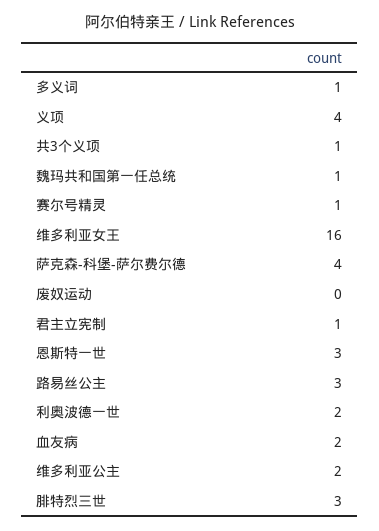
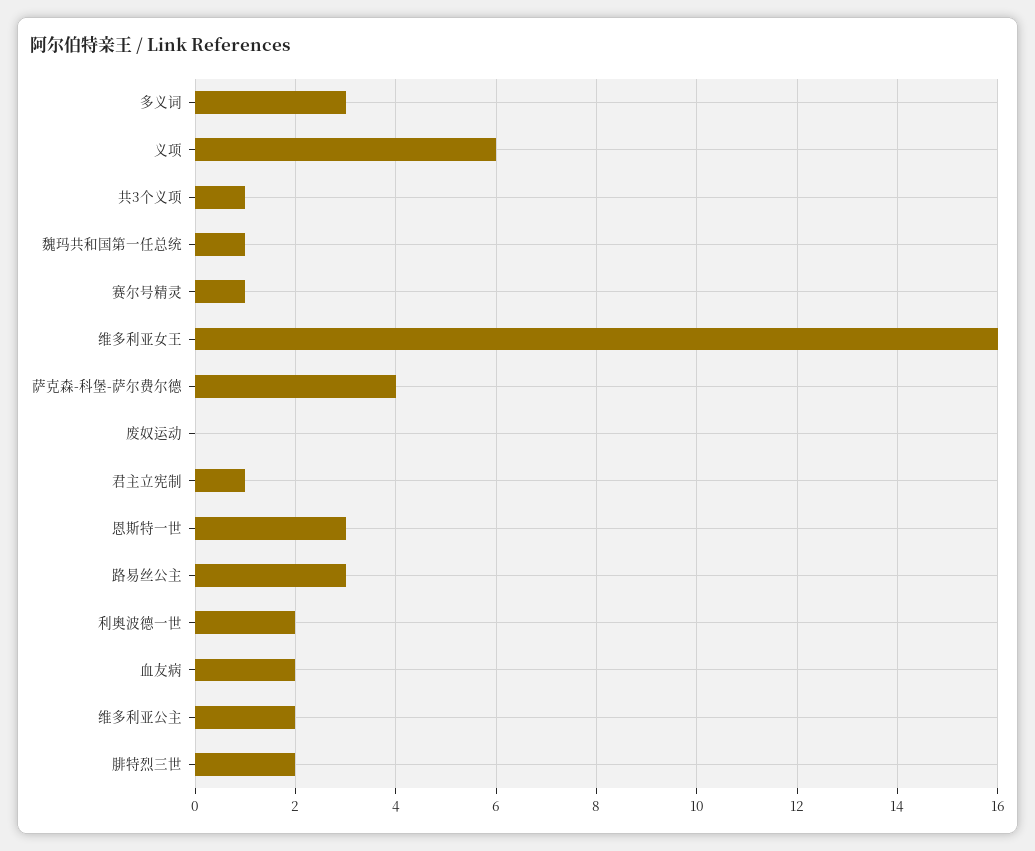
多义词: 1 -> 3
义项: 4 -> 6
腓特烈三世: 3 -> 2

